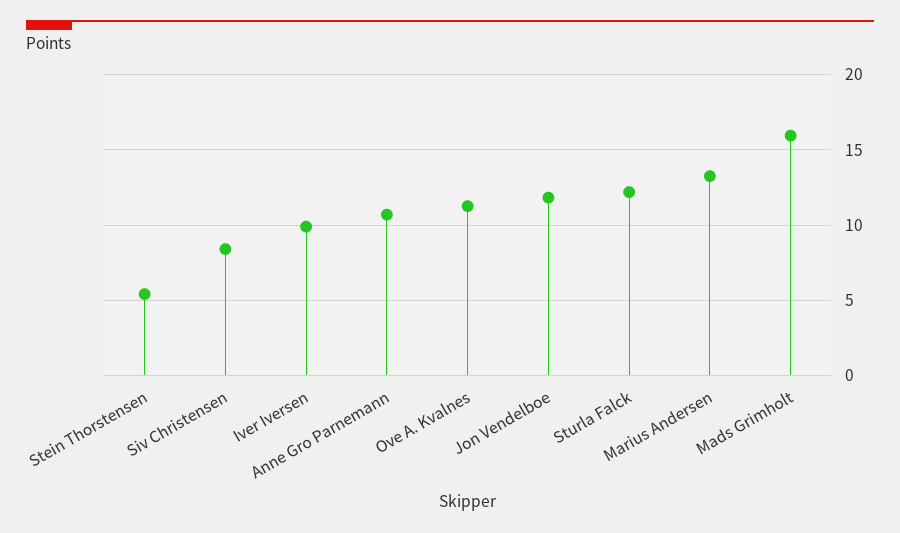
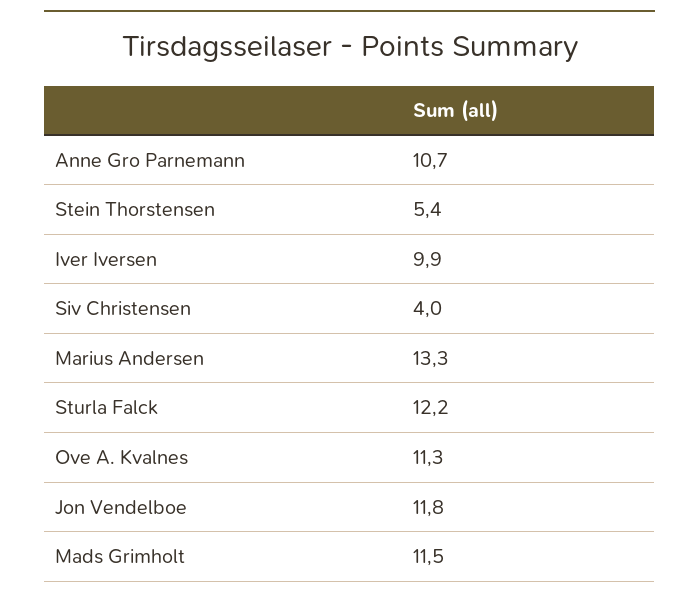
Siv Christensen: 8.5 -> 4
Mads Grimholt: 16 -> 11.5

